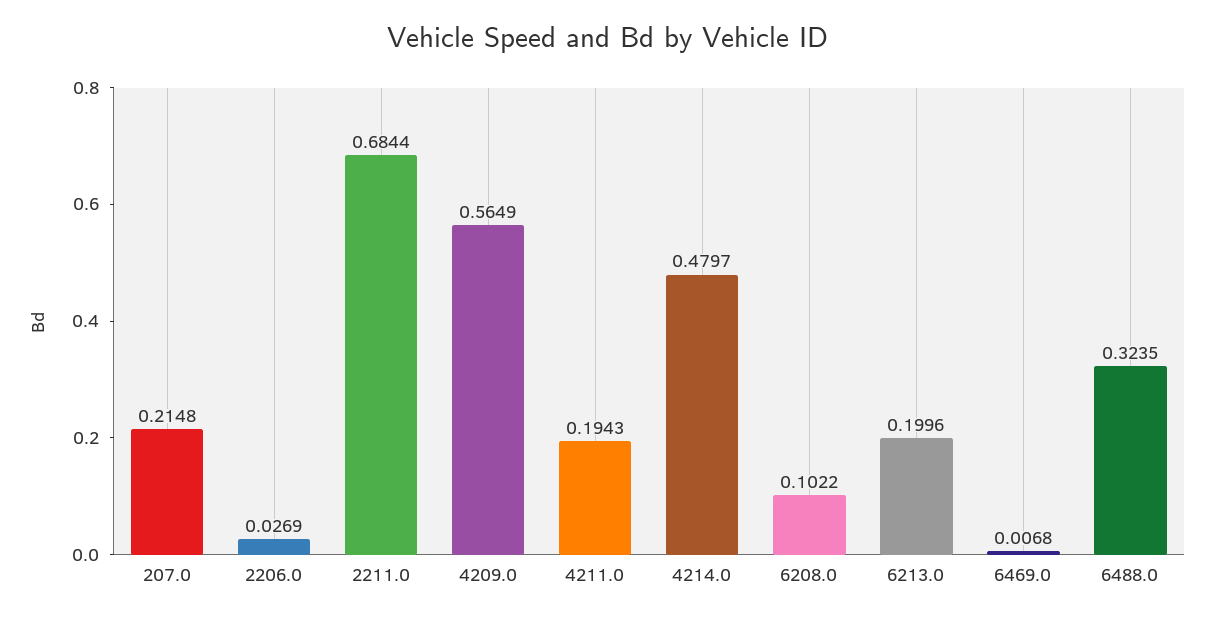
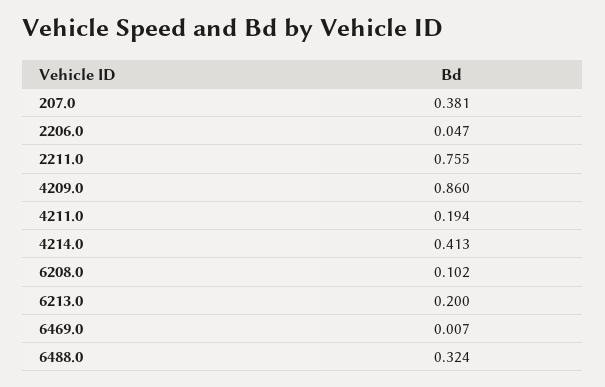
207.0: 0.2148 -> 0.381
2206.0: 0.0269 -> 0.047
2211.0: 0.6844 -> 0.755
4209.0: 0.5649 -> 0.86
4214.0: 0.4797 -> 0.413

